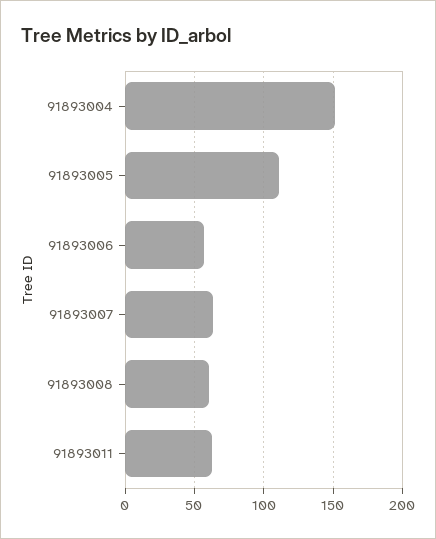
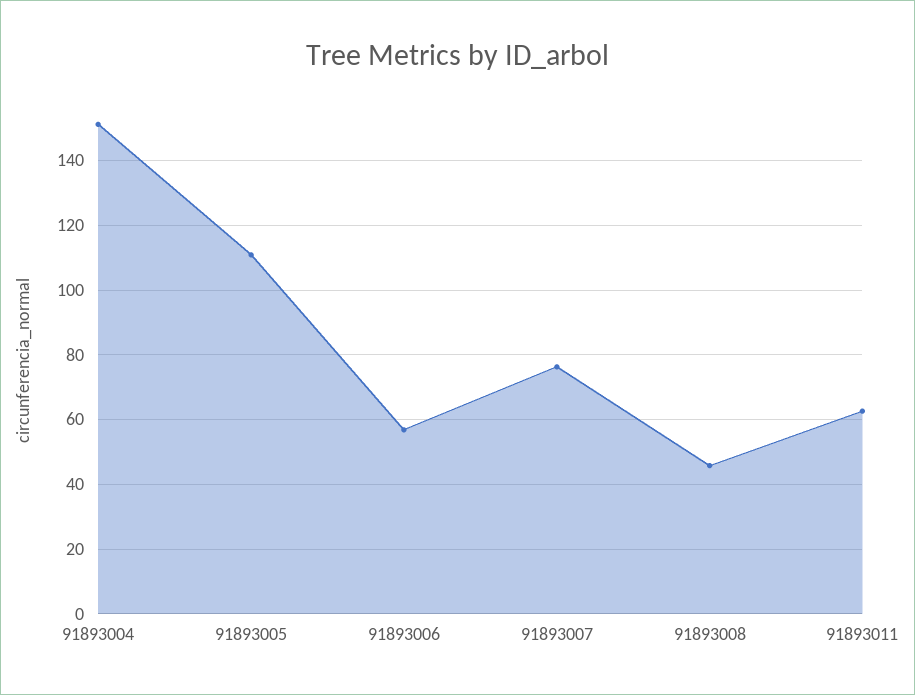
91893007: 65 -> 76
91893008: 60 -> 46

